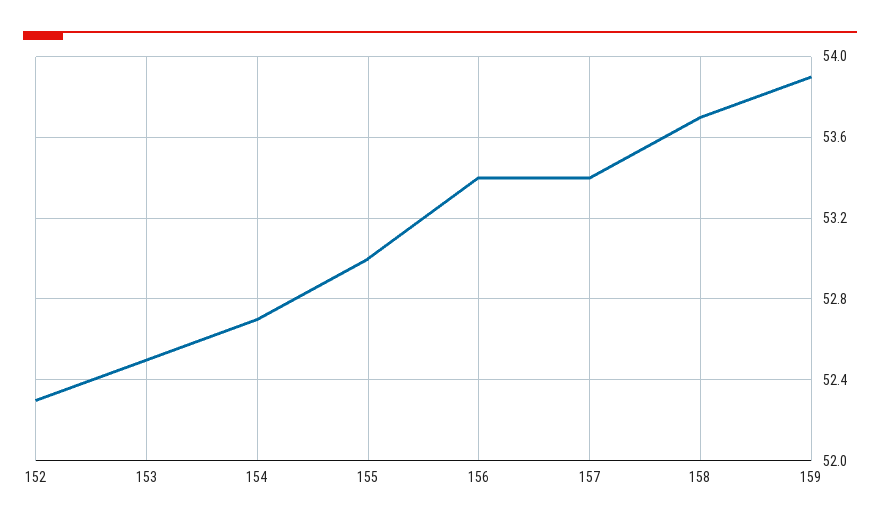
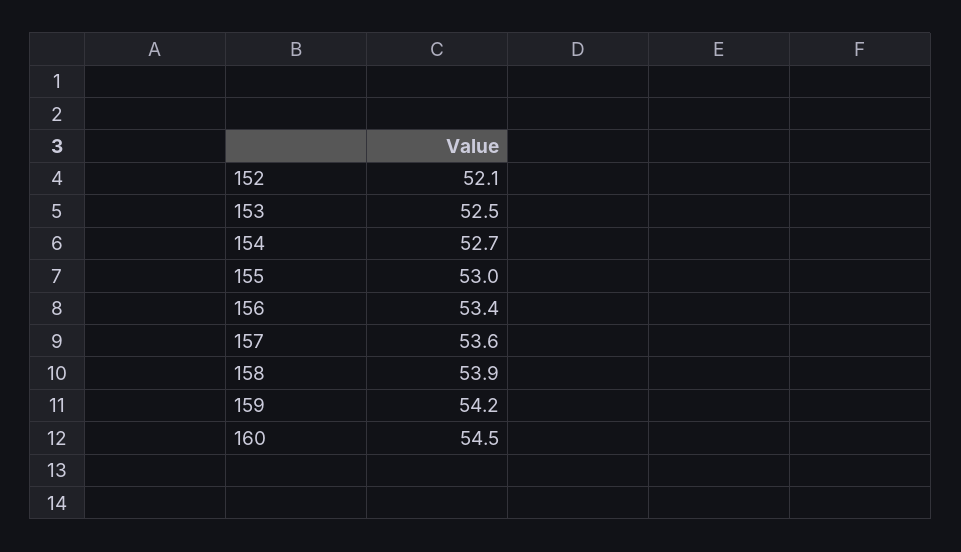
152: 52.3 -> 52.1
157: 53.4 -> 53.6
158: 53.7 -> 53.9
159: 53.9 -> 54.2
160: none -> 54.5

